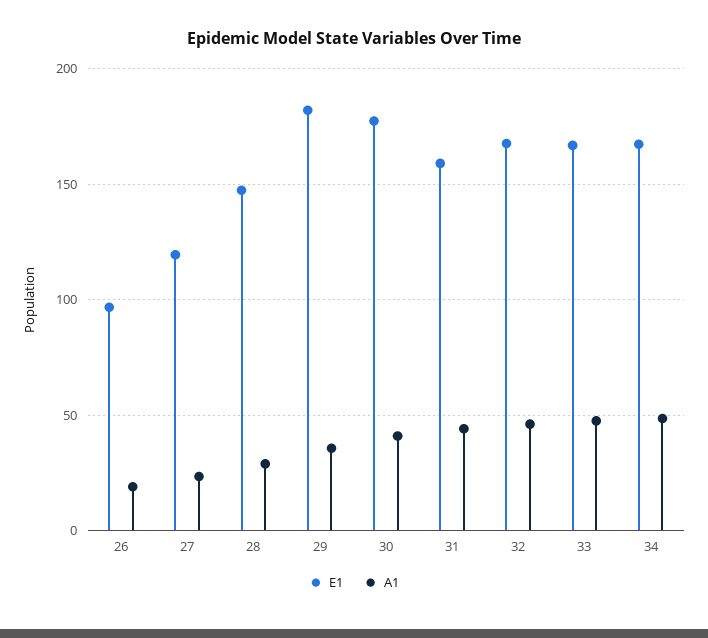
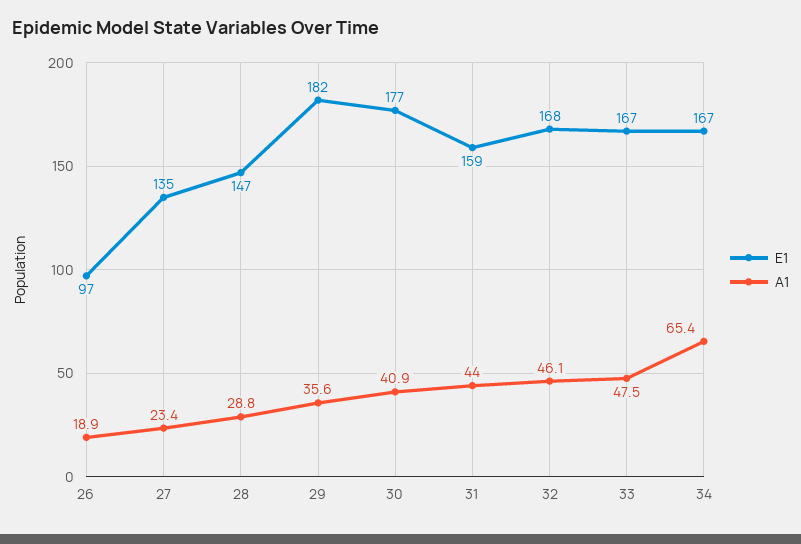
E1, 27: 120 -> 135
A1, 34: 50 -> 65.4

